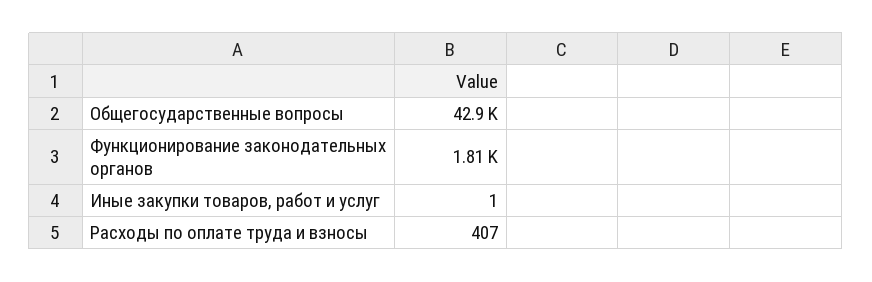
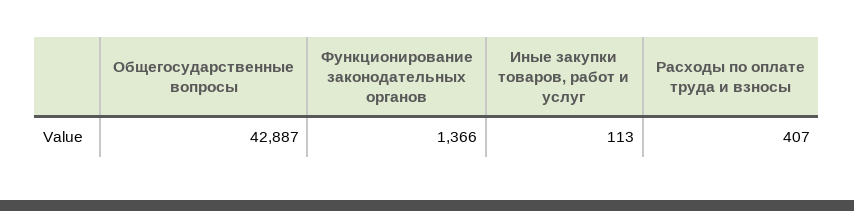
Функционирование законодательных органов: 1810 -> 1366
Иные закупки товаров, работ и услуг: 1 -> 113

